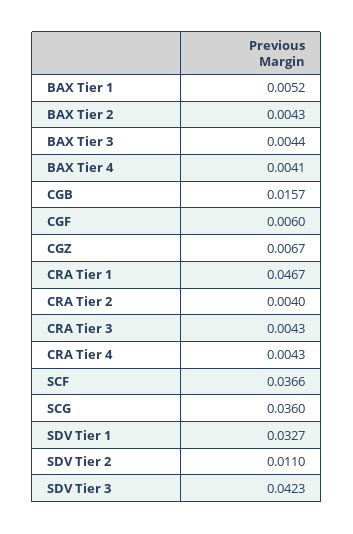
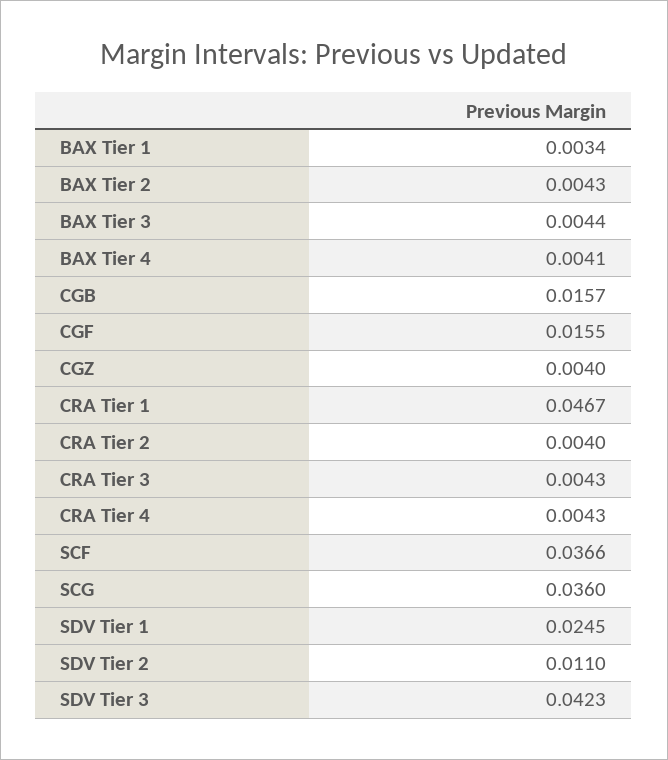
BAX Tier 1: 0.0052 -> 0.0034
CGF: 0.006 -> 0.0155
CGZ: 0.0067 -> 0.004
SDV Tier 1: 0.0327 -> 0.0245

